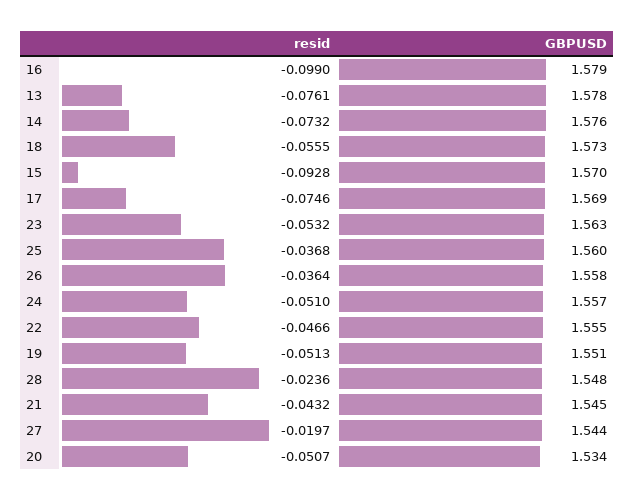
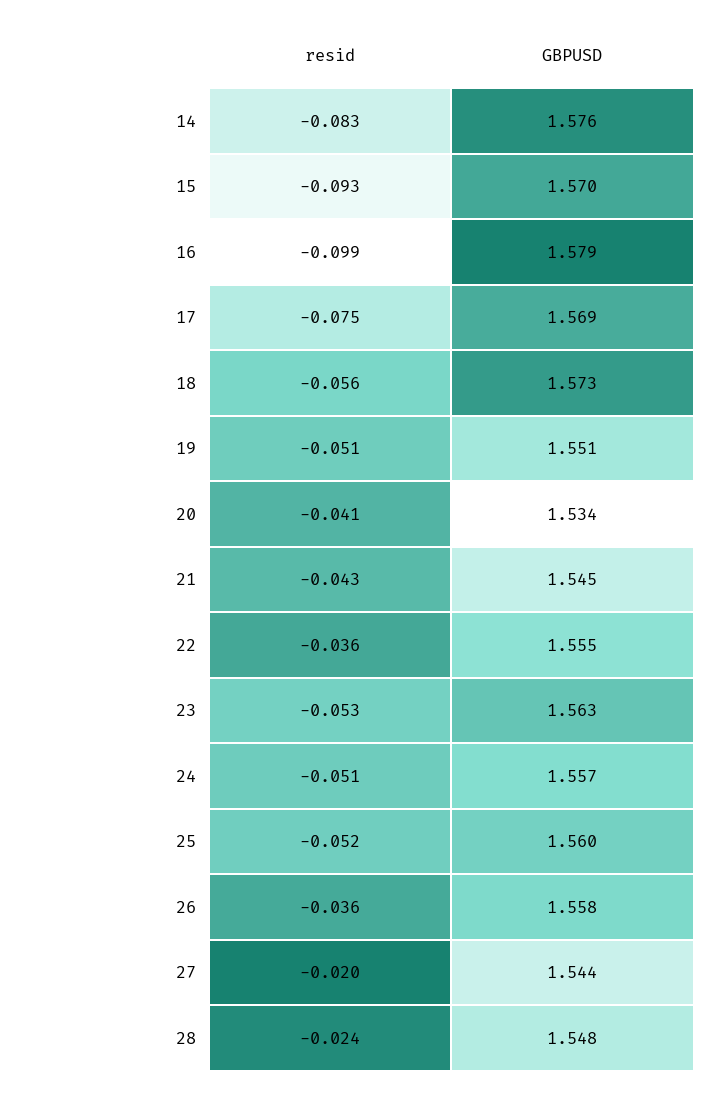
resid, 13: -0.0761 -> none
GBPUSD, 13: 1.578 -> none
resid, 14: -0.0732 -> -0.083
resid, 25: -0.0368 -> -0.052
resid, 22: -0.0466 -> -0.036
resid, 20: -0.0507 -> -0.041

